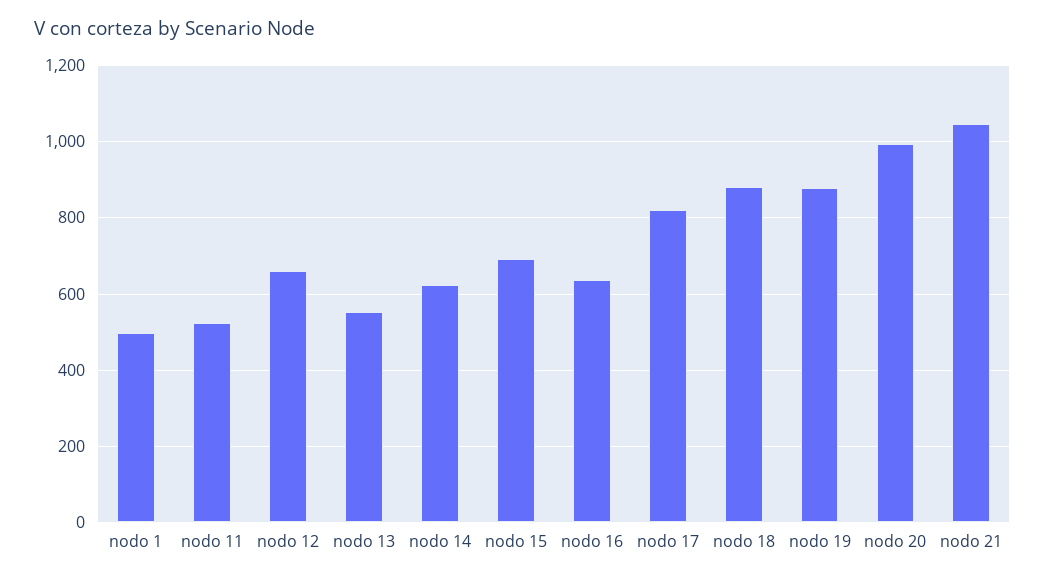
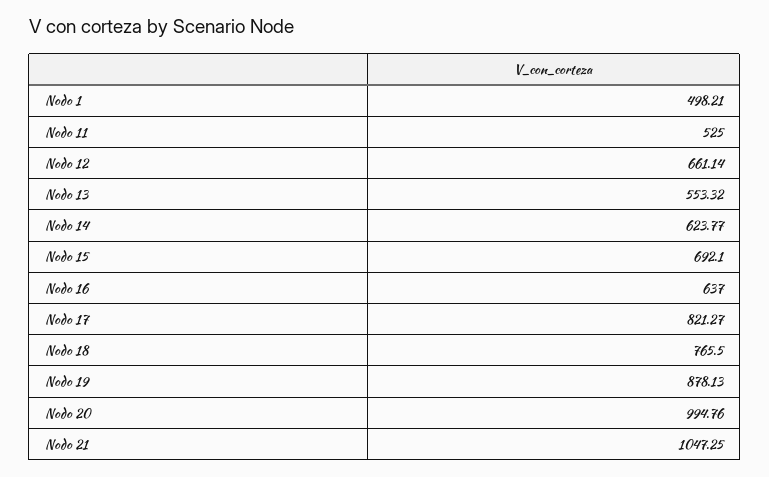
nodo 18: 880 -> 765.5

